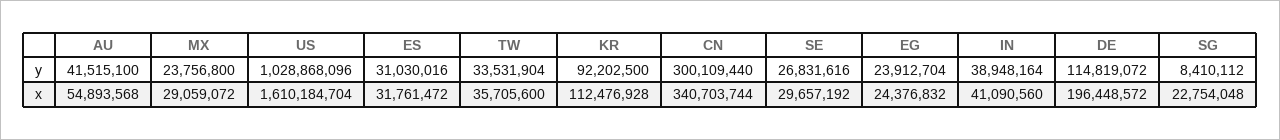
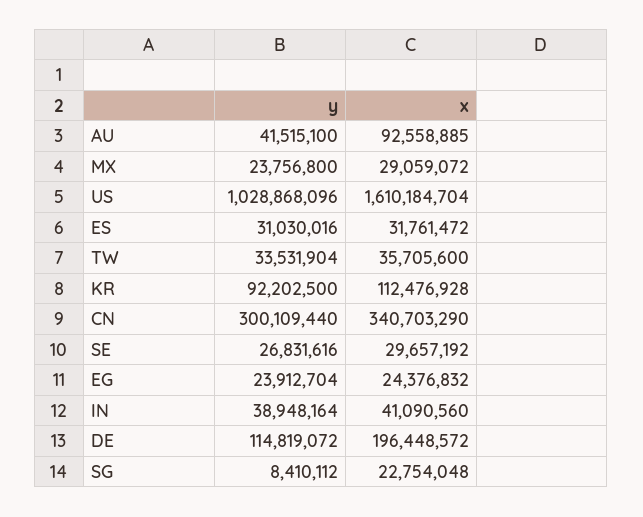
AU, x: 54893568 -> 92558885
CN, x: 340703744 -> 340703290

